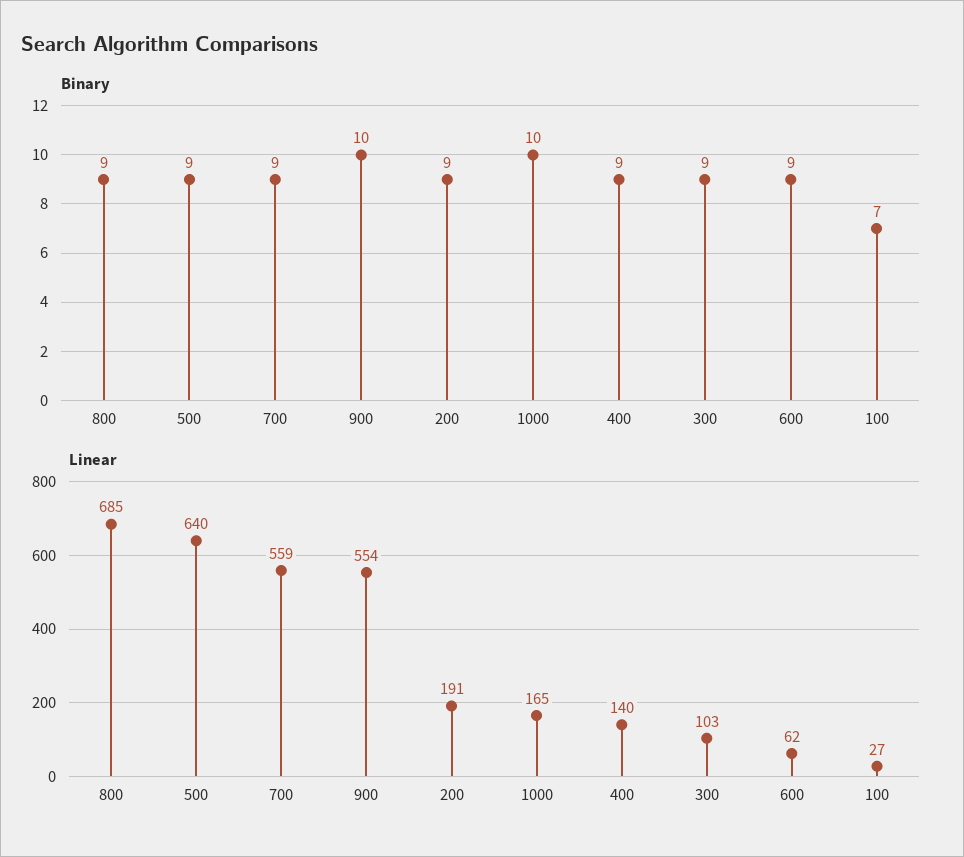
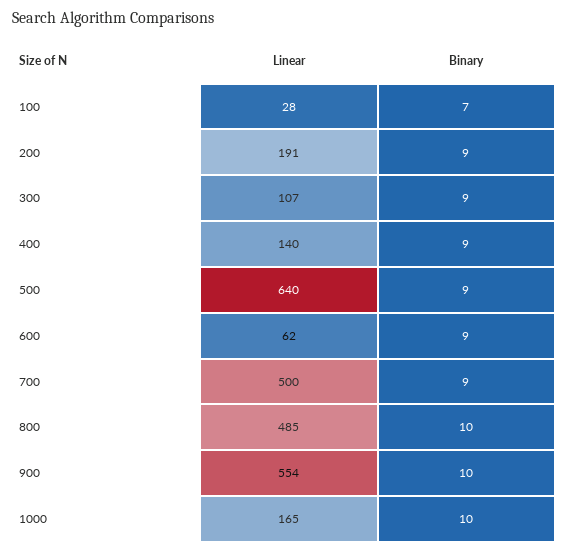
Binary, 800: 9 -> 10
Linear, 800: 685 -> 485
Linear, 700: 559 -> 500
Linear, 300: 103 -> 107
Linear, 100: 27 -> 28

